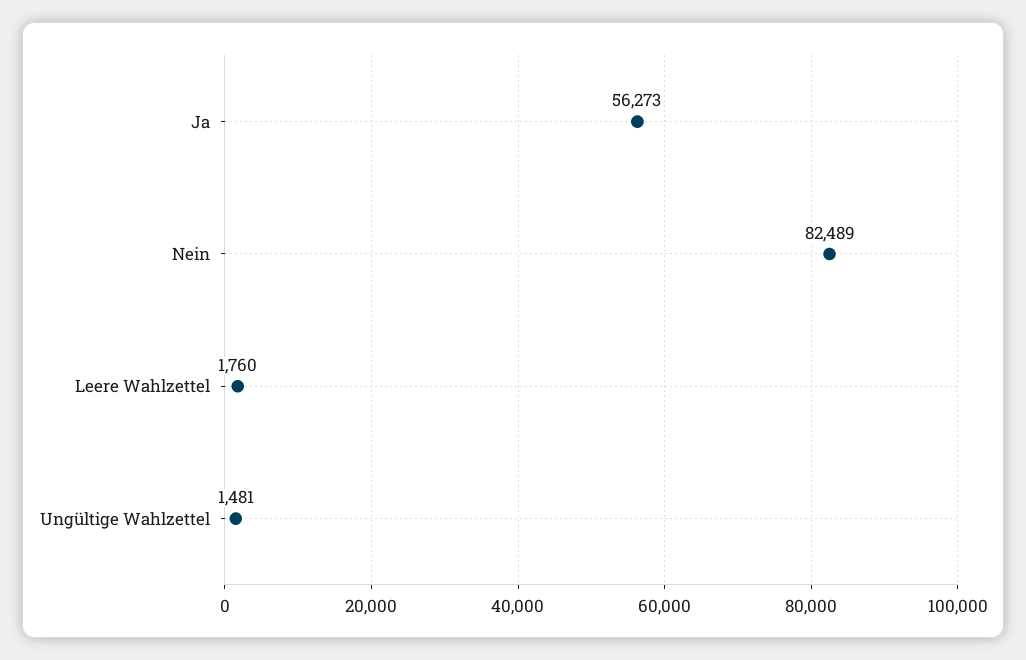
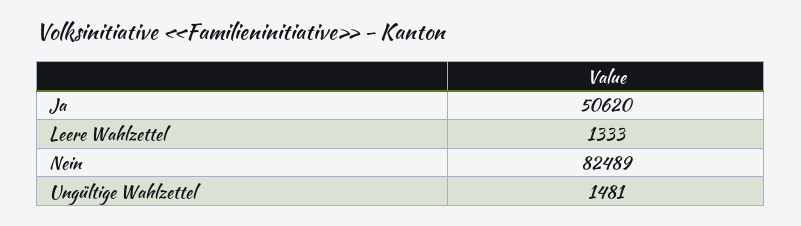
Ja: 56273 -> 50620
Leere Wahlzettel: 1760 -> 1333

